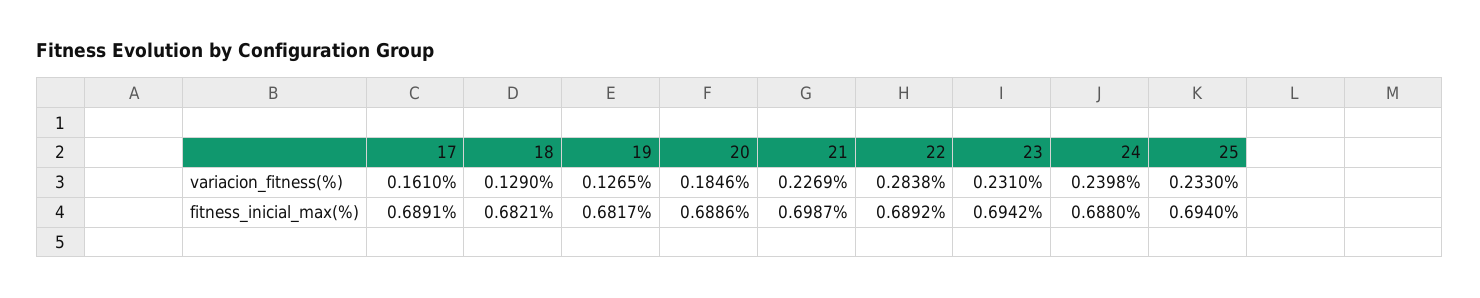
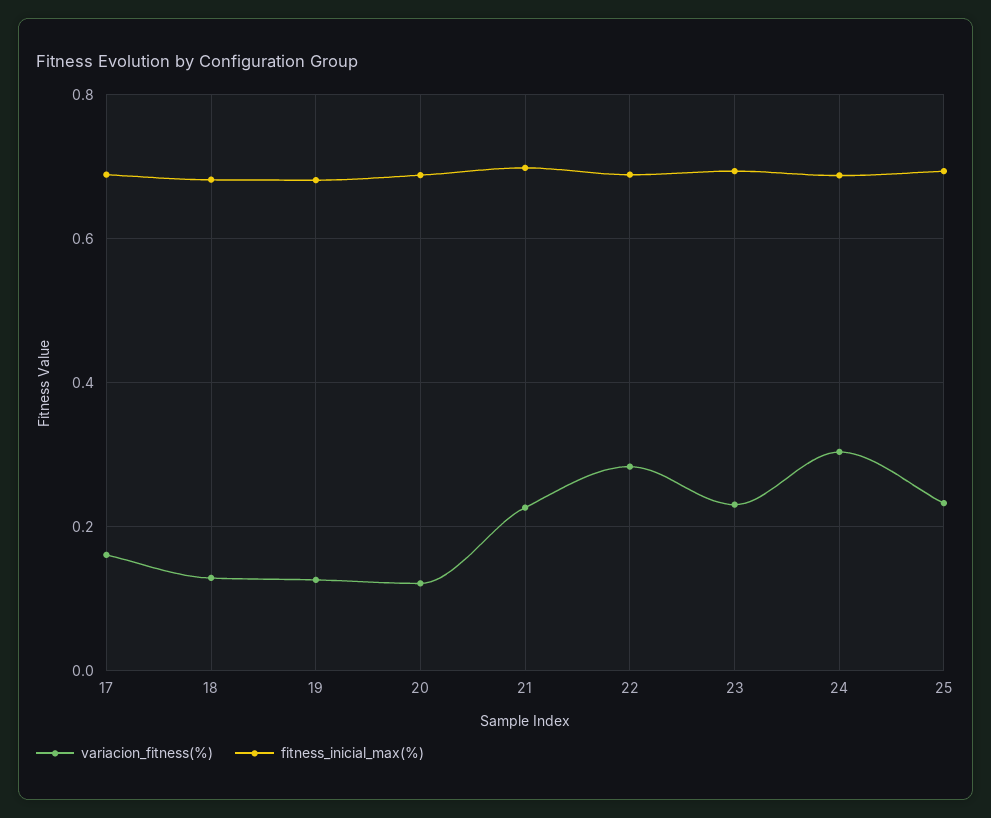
variacion_fitness(%), 20: 0.1846 -> 0.12
variacion_fitness(%), 24: 0.2398 -> 0.3

